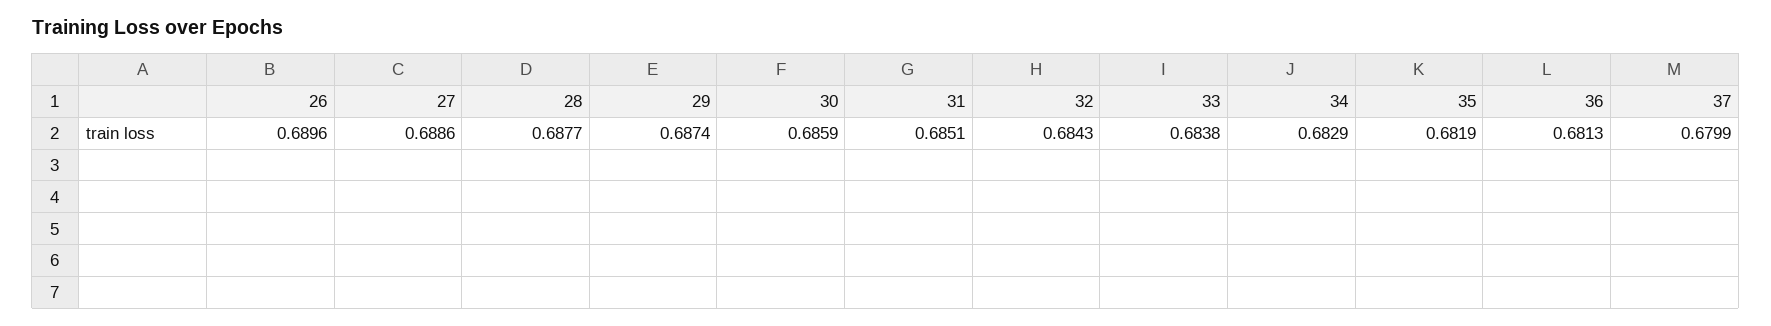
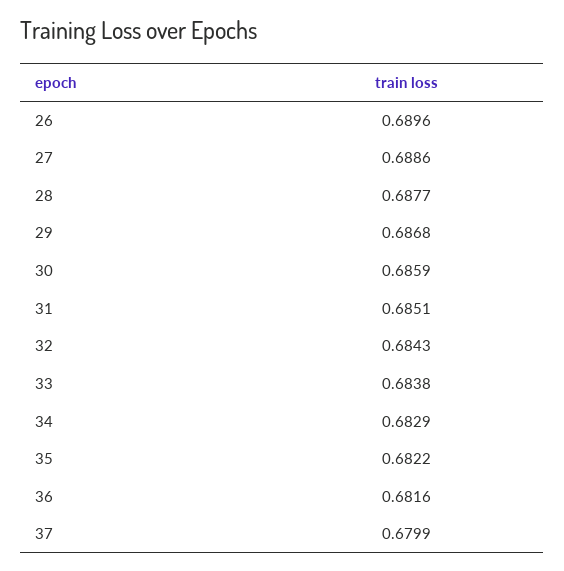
29: 0.6874 -> 0.6868
35: 0.6819 -> 0.6822
36: 0.6813 -> 0.6816

